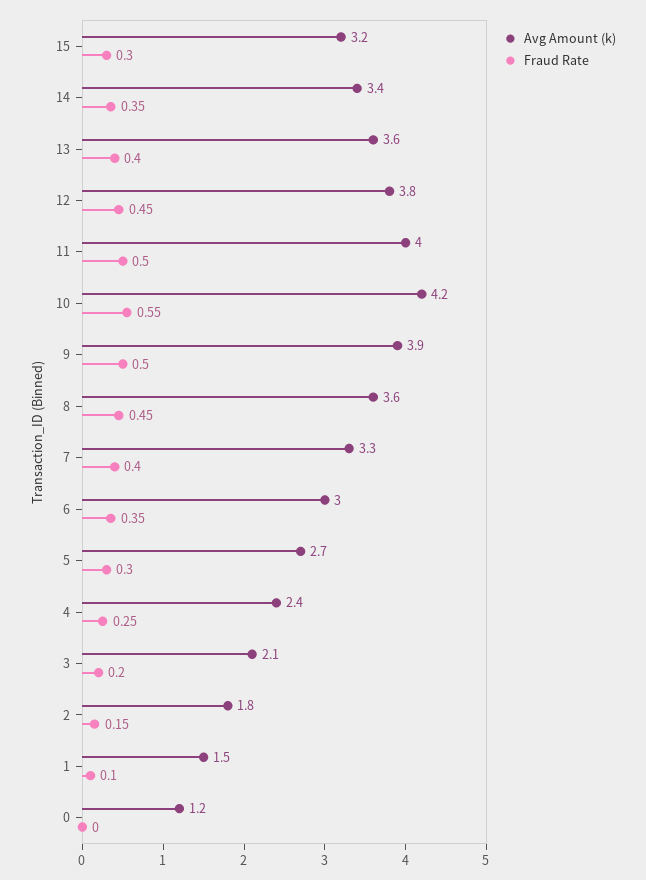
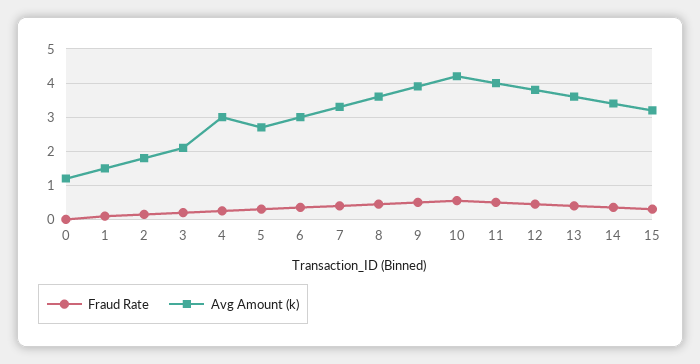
Avg Amount (k), 4: 2.4 -> 3

